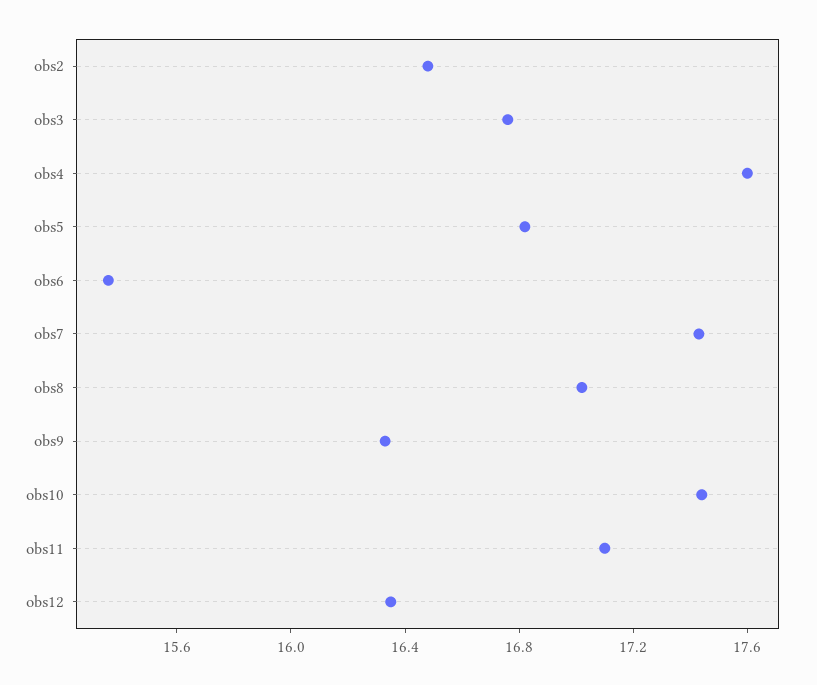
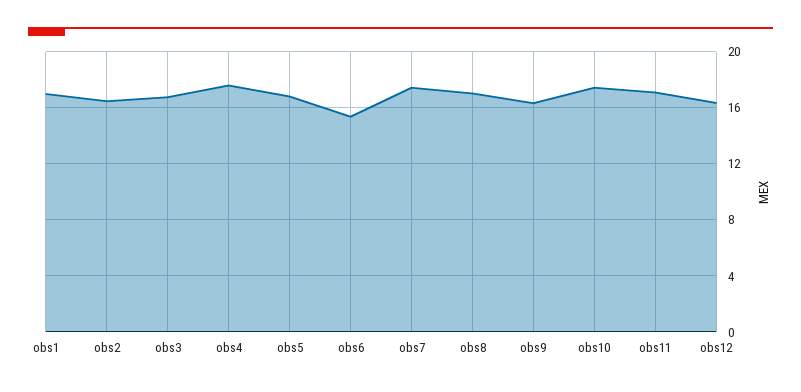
obs1: none -> 17

